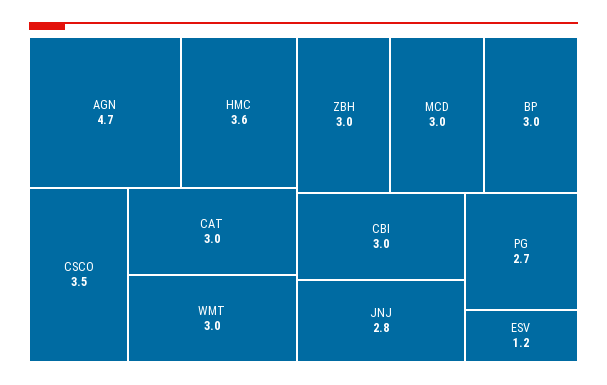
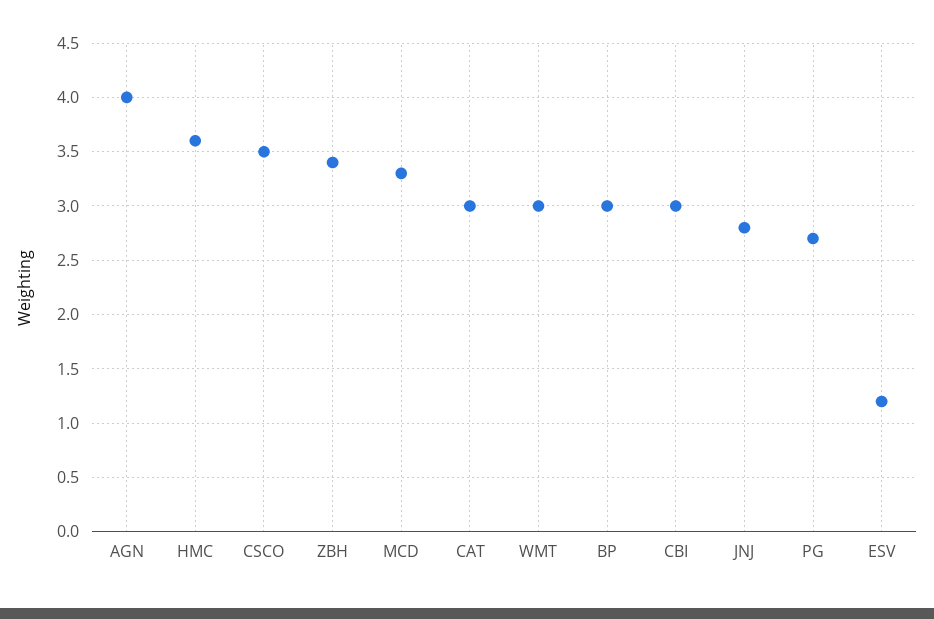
AGN: 4.7 -> 4
ZBH: 3 -> 3.4
MCD: 3 -> 3.3

